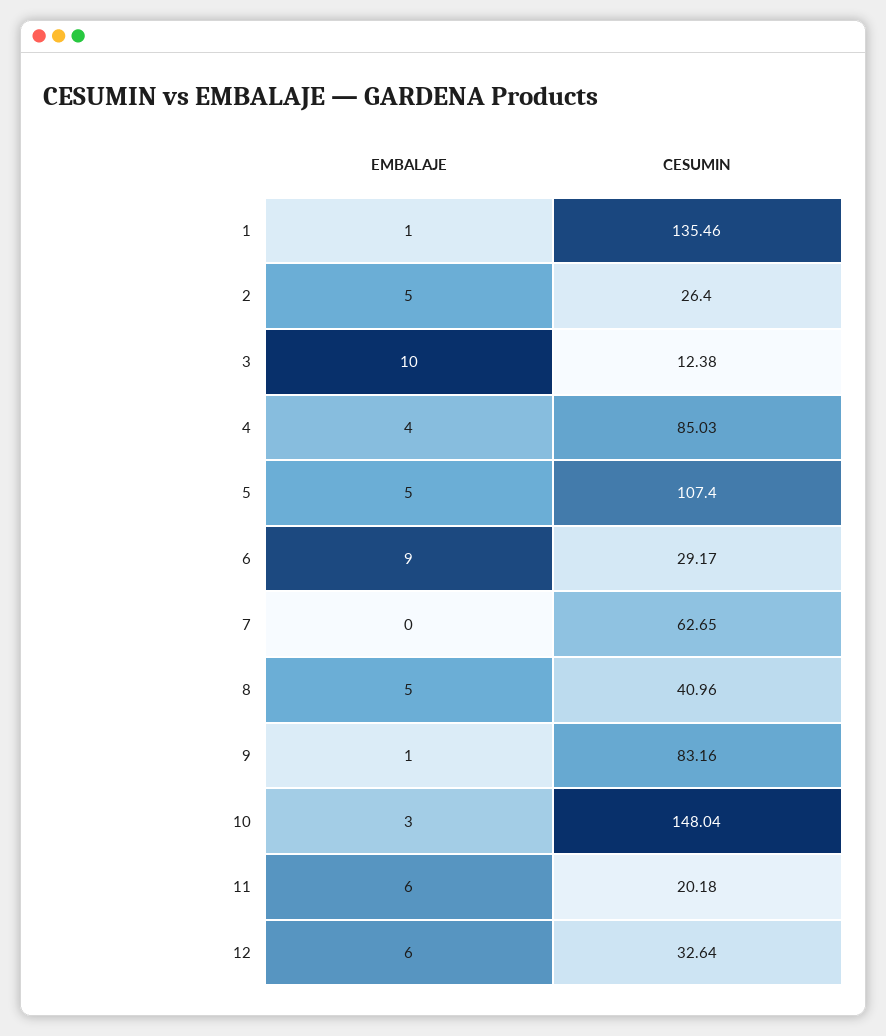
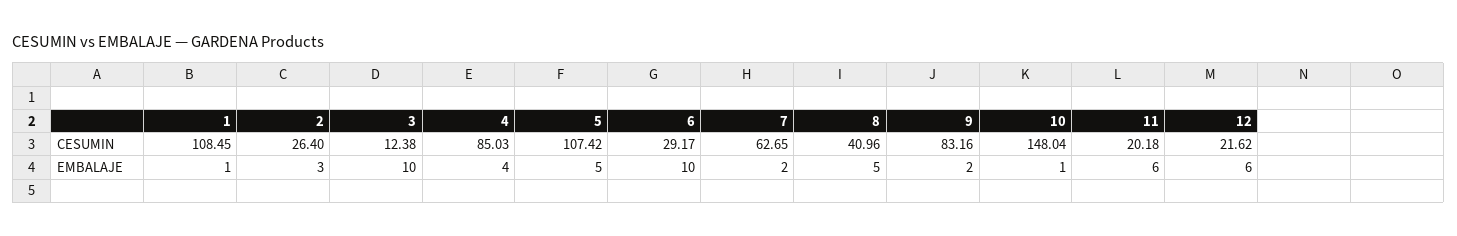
CESUMIN, 1: 135.46 -> 108.45
EMBALAJE, 2: 5 -> 3
CESUMIN, 5: 107.4 -> 107.42
EMBALAJE, 6: 9 -> 10
EMBALAJE, 7: 0 -> 2
EMBALAJE, 9: 1 -> 2
EMBALAJE, 10: 3 -> 1
CESUMIN, 12: 32.64 -> 21.62

